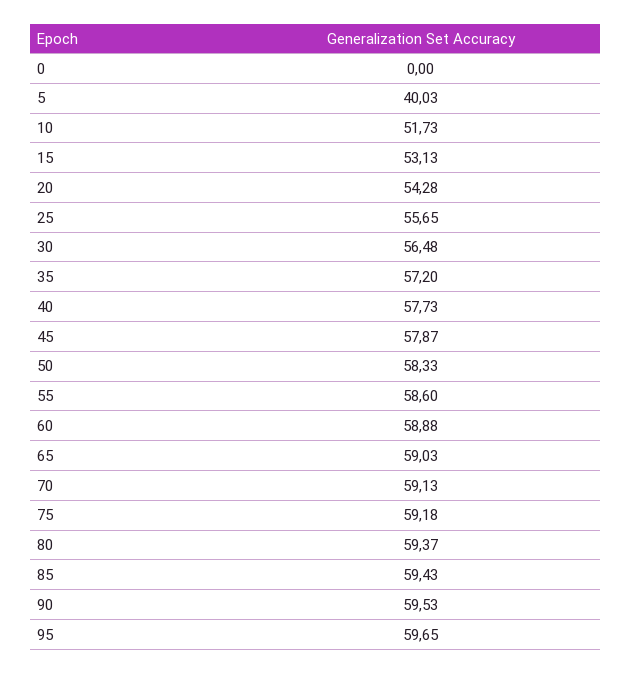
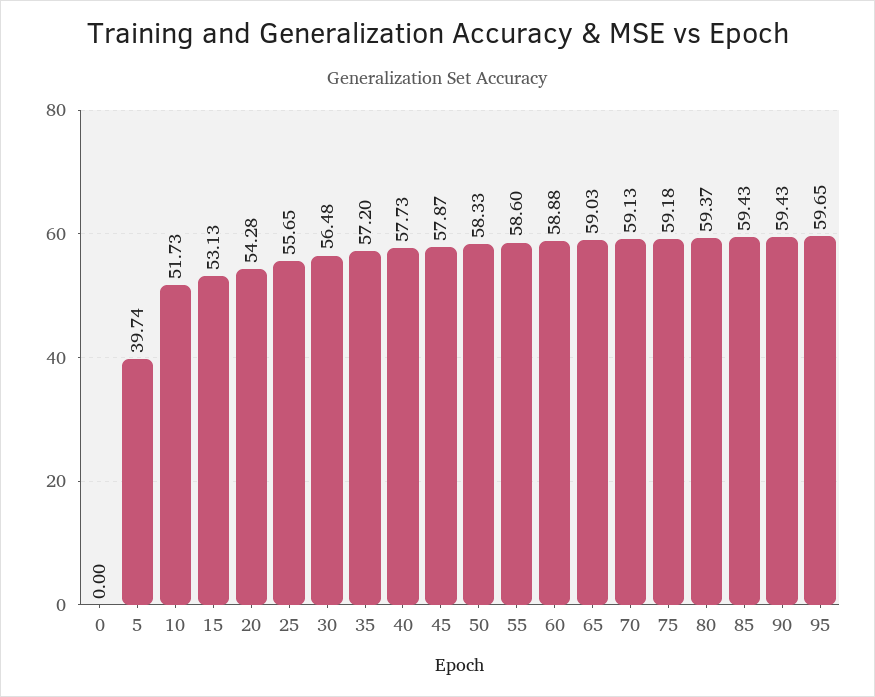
5: 40.03 -> 39.74
90: 59.53 -> 59.43

